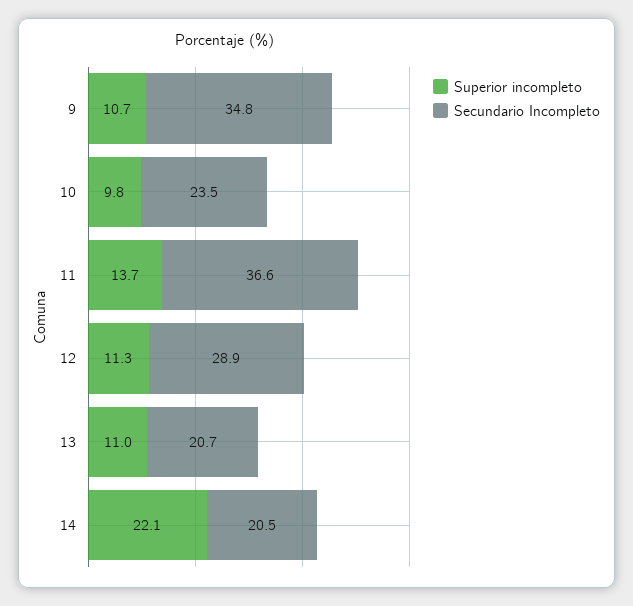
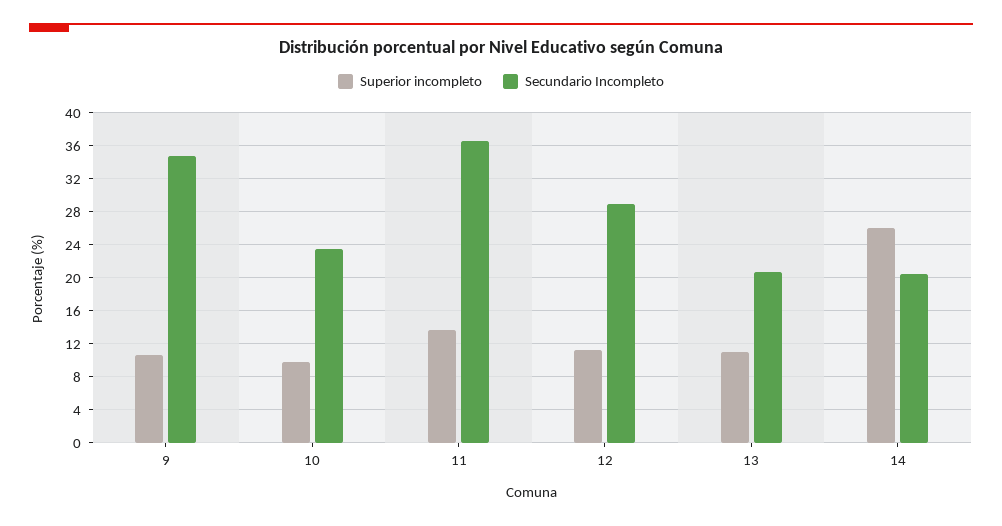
Superior incompleto, 14: 22.1 -> 26

